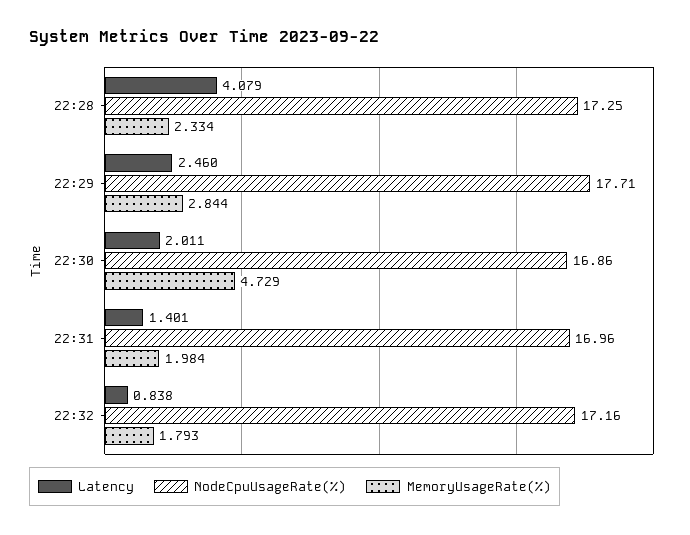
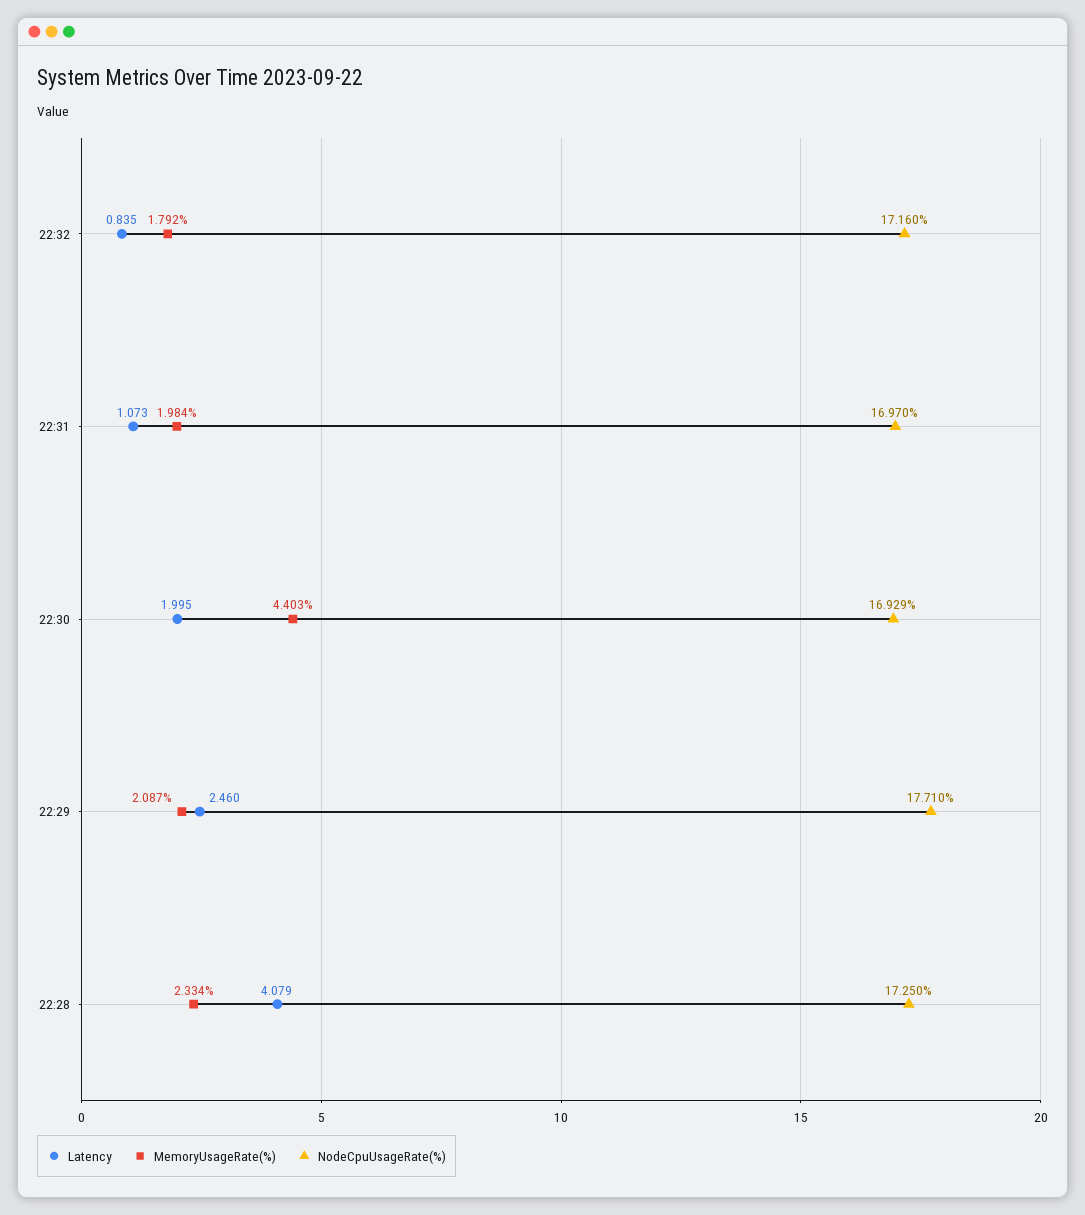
MemoryUsageRate(%), 22:29: 2.844 -> 2.087
Latency, 22:30: 2.011 -> 1.995
NodeCpuUsageRate(%), 22:30: 16.86 -> 16.929
MemoryUsageRate(%), 22:30: 4.729 -> 4.403
Latency, 22:31: 1.401 -> 1.073
NodeCpuUsageRate(%), 22:31: 16.96 -> 16.97
Latency, 22:32: 0.838 -> 0.835
MemoryUsageRate(%), 22:32: 1.793 -> 1.792

